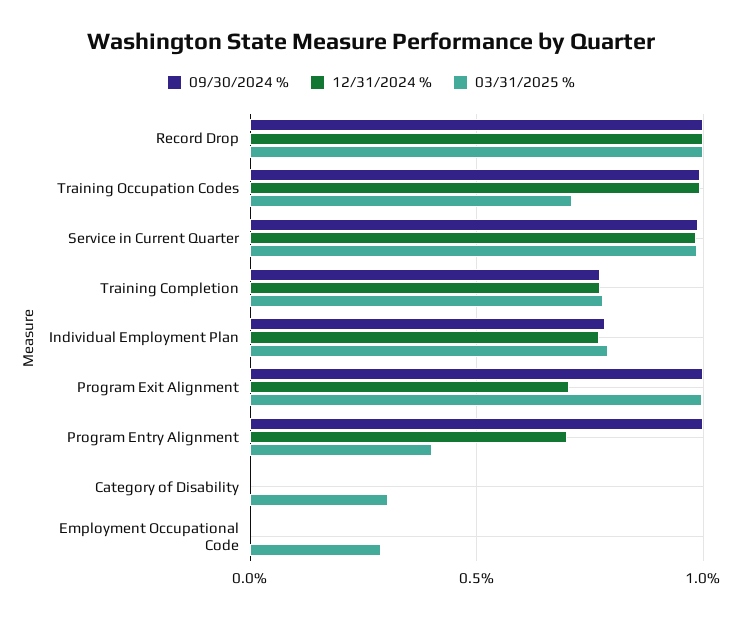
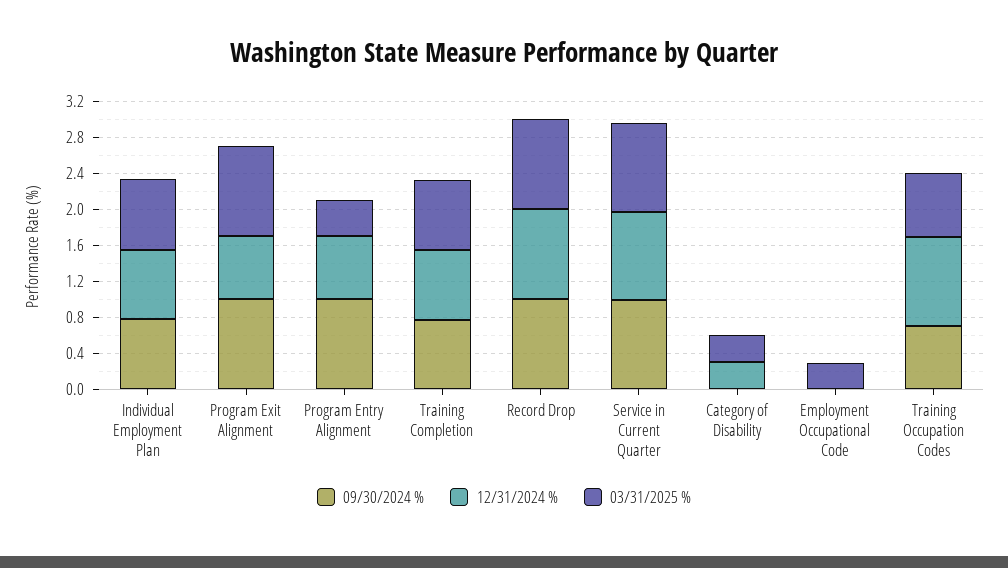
09/30/2024 %, Training Occupation Codes: 1 -> 0.7
12/31/2024 %, Category of Disability: 0 -> 0.3

